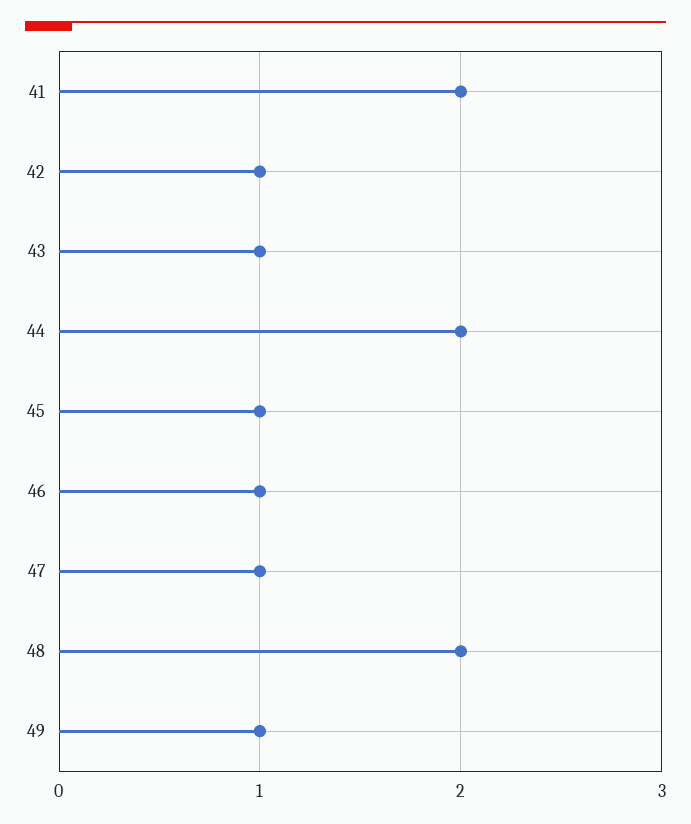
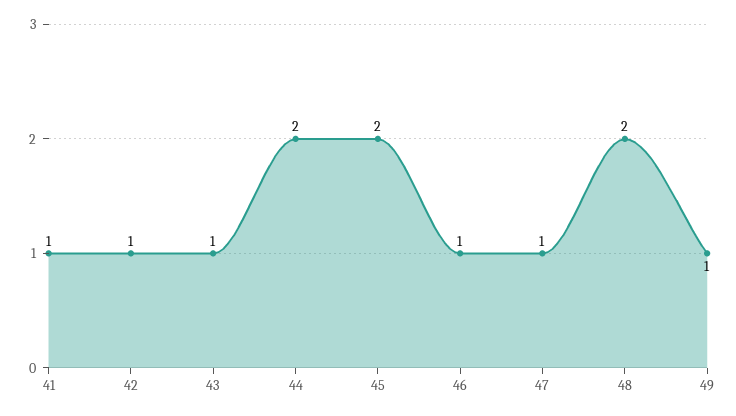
41: 2 -> 1
45: 1 -> 2

